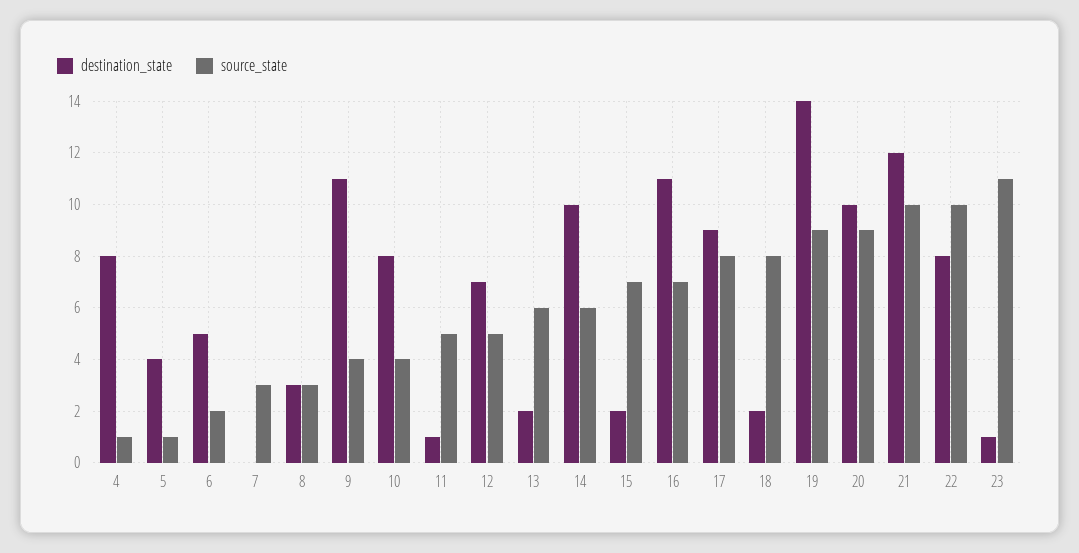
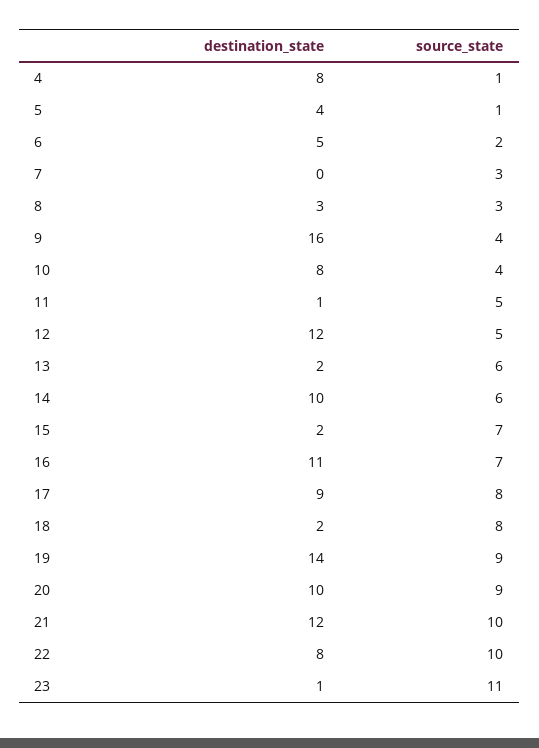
destination_state, 9: 11 -> 16
destination_state, 12: 7 -> 12

